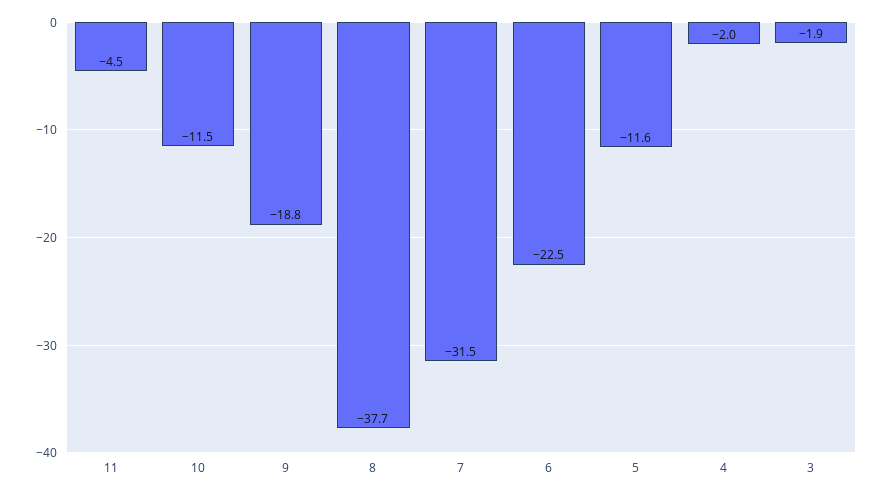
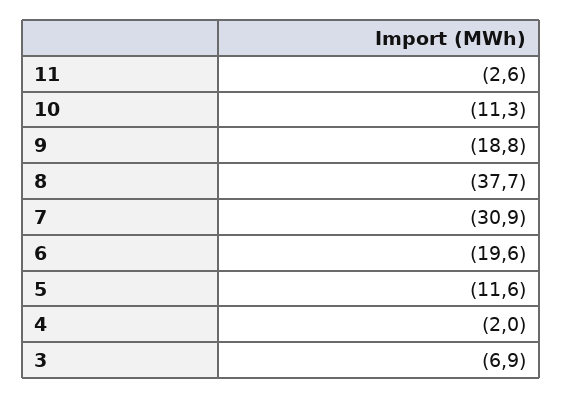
11: -4.5 -> -2.6
10: -11.5 -> -11.3
7: -31.5 -> -30.9
6: -22.5 -> -19.6
3: -1.9 -> -6.9

